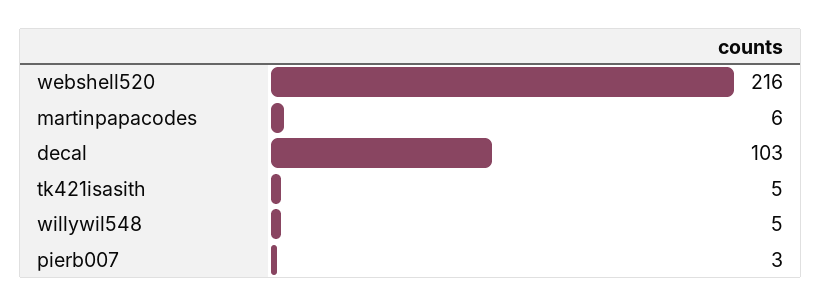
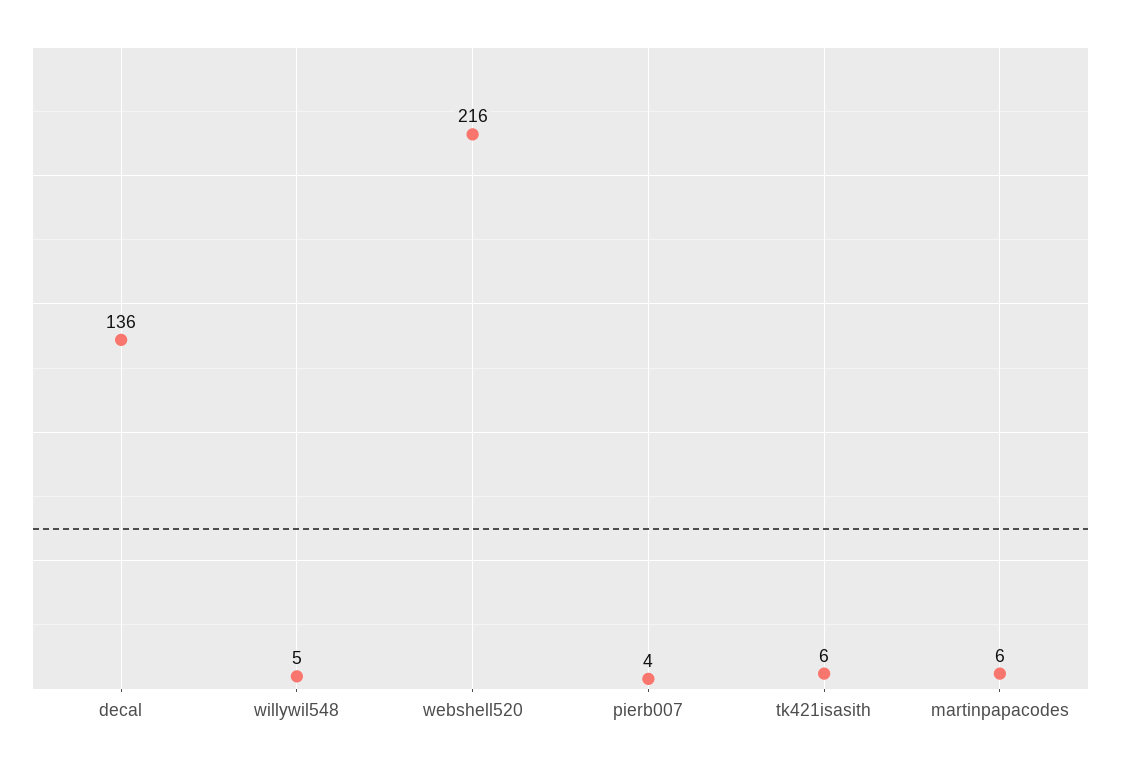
decal: 103 -> 136
tk421isasith: 5 -> 6
pierb007: 3 -> 4

